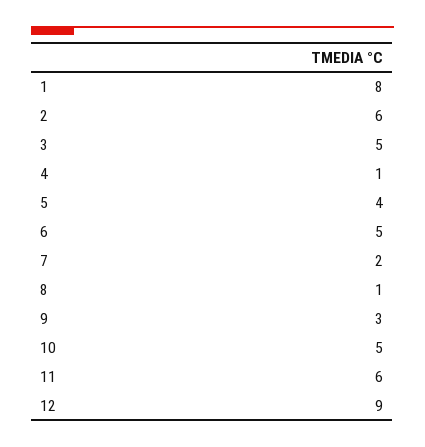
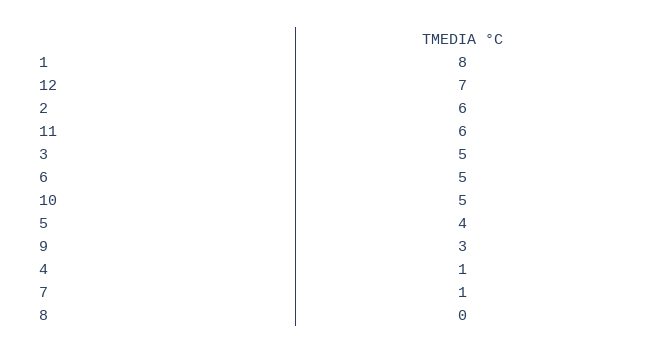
7: 2 -> 1
8: 1 -> 0
12: 9 -> 7

